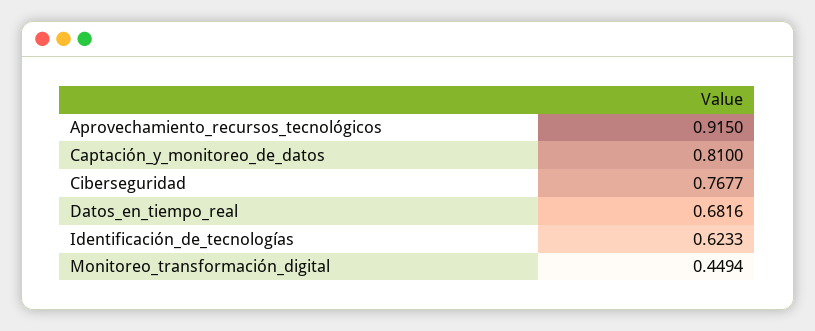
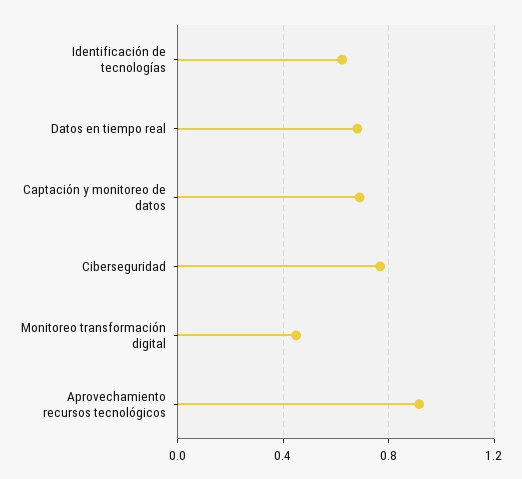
Captación_y_monitoreo_de_datos: 0.81 -> 0.7

